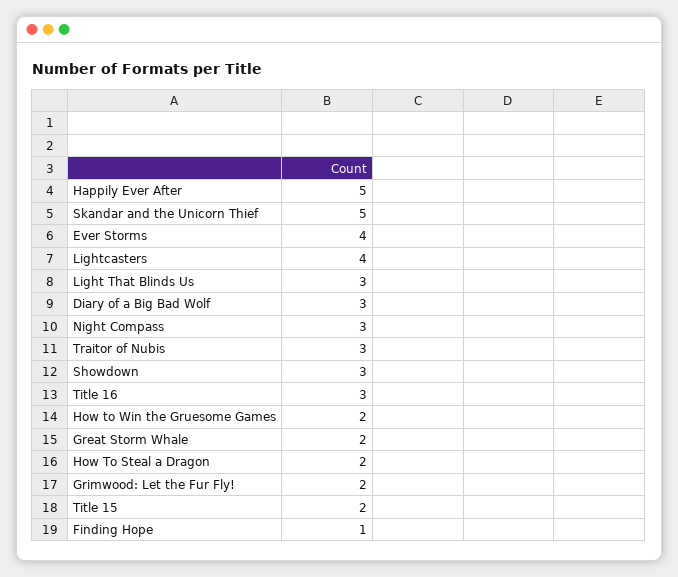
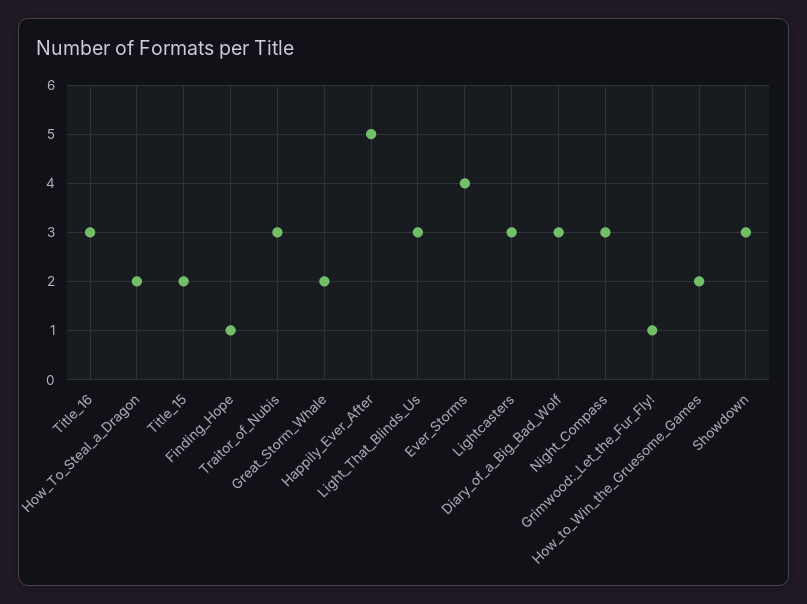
Skandar and the Unicorn Thief: 5 -> none
Lightcasters: 4 -> 3
Grimwood: Let the Fur Fly!: 2 -> 1

